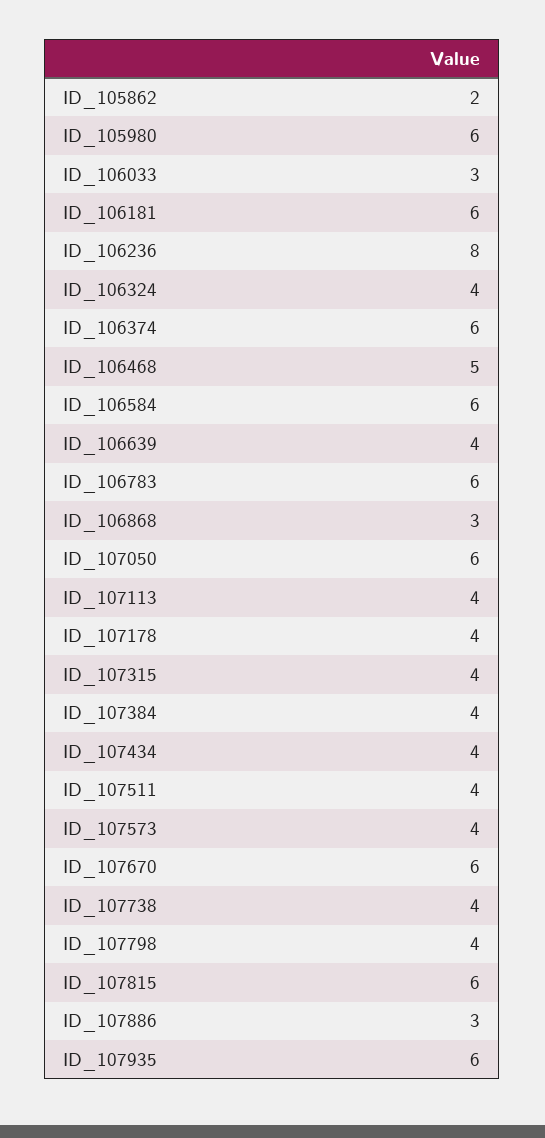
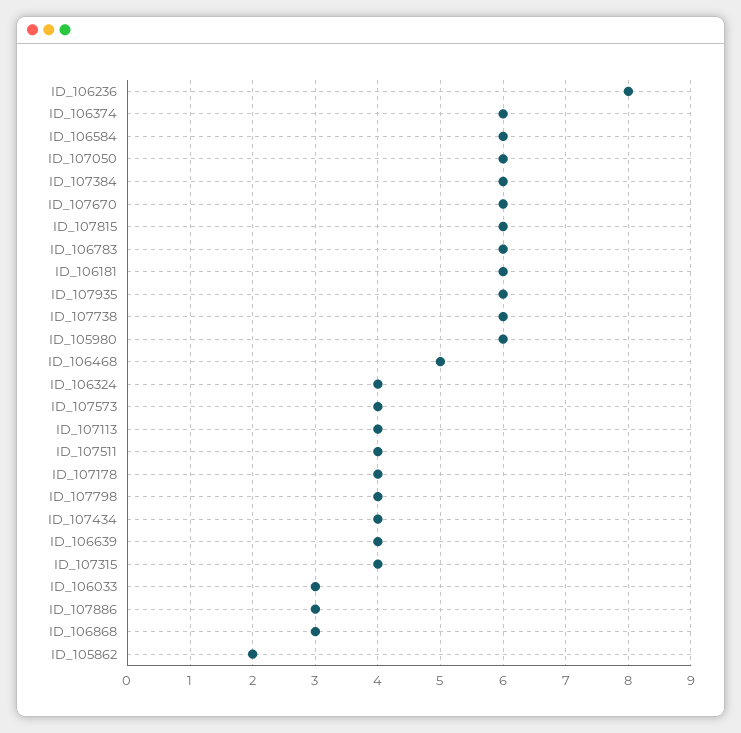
ID_107384: 4 -> 6
ID_107738: 4 -> 6

